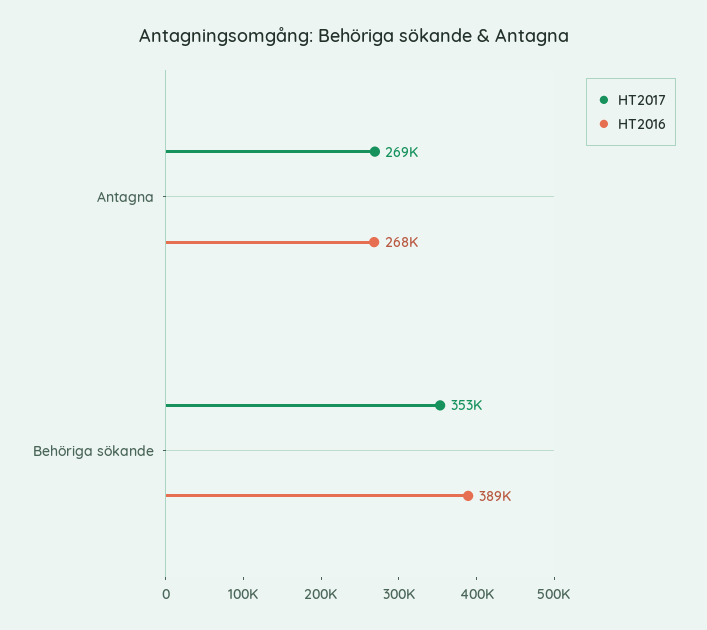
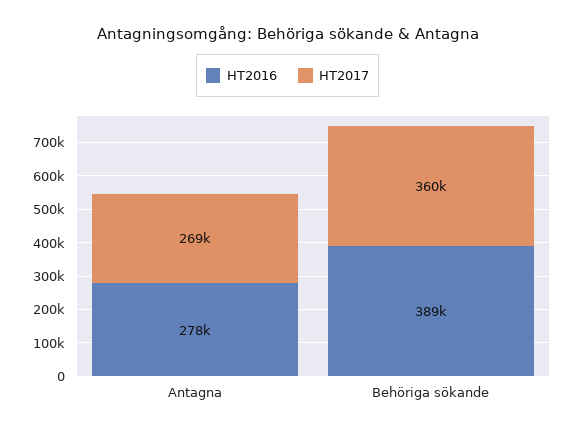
HT2016, Antagna: 268000 -> 278000
HT2017, Behöriga sökande: 353000 -> 360000

